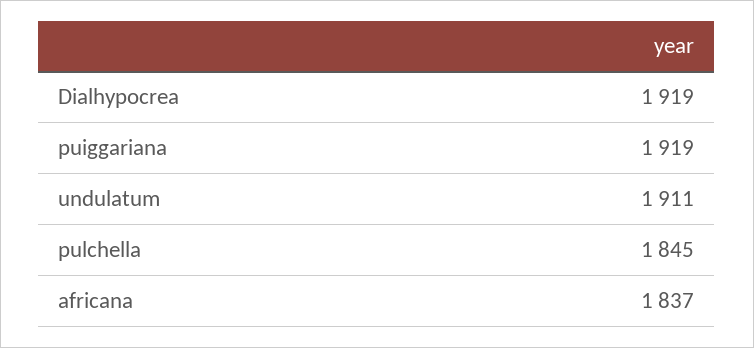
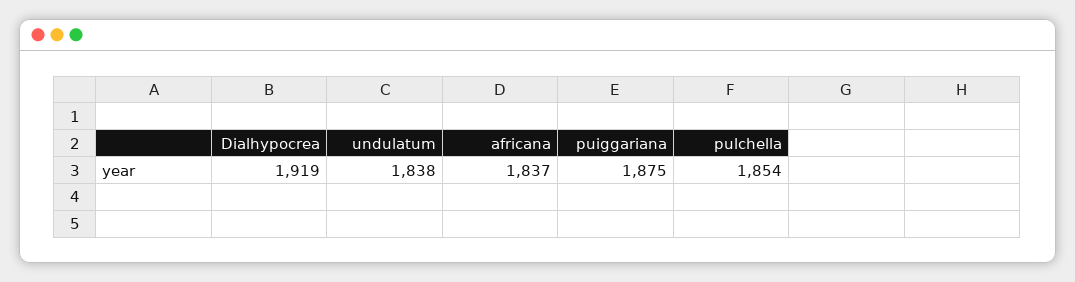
puiggariana: 1919 -> 1875
undulatum: 1911 -> 1838
pulchella: 1845 -> 1854

